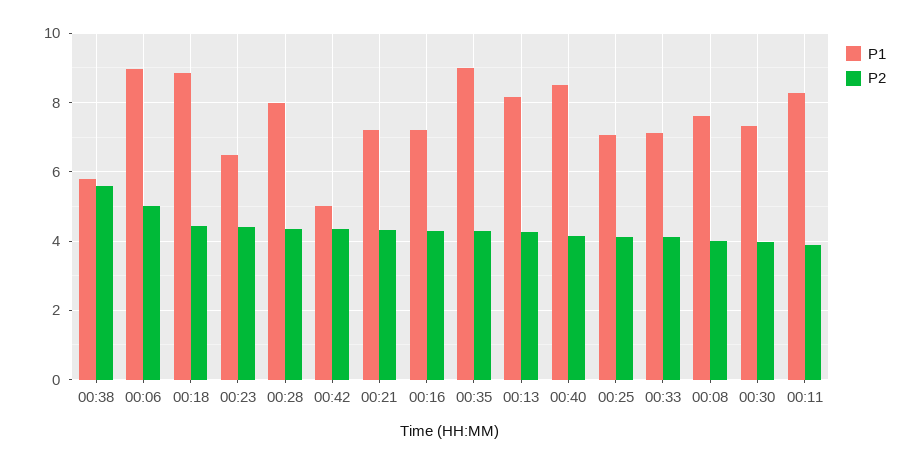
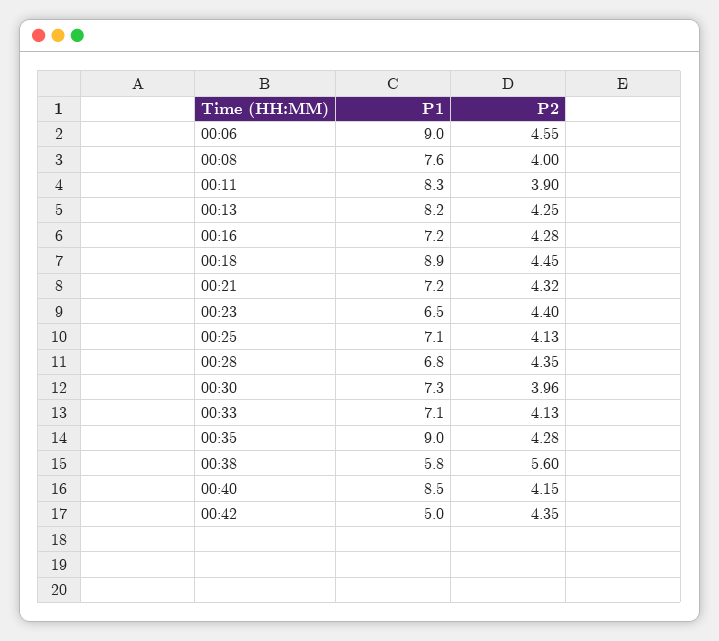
P2, 00:06: 5 -> 4.55
P1, 00:28: 8 -> 6.8

